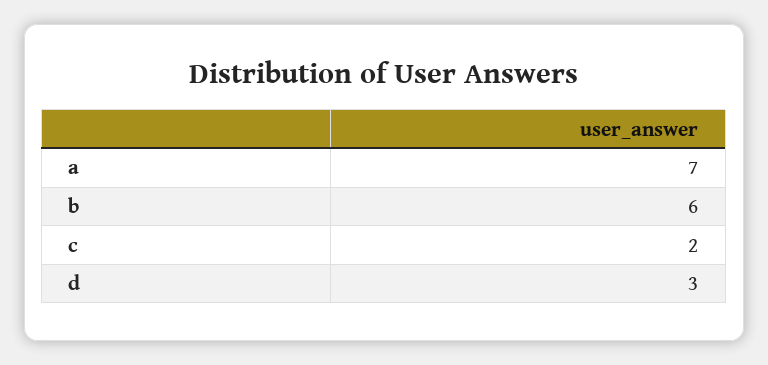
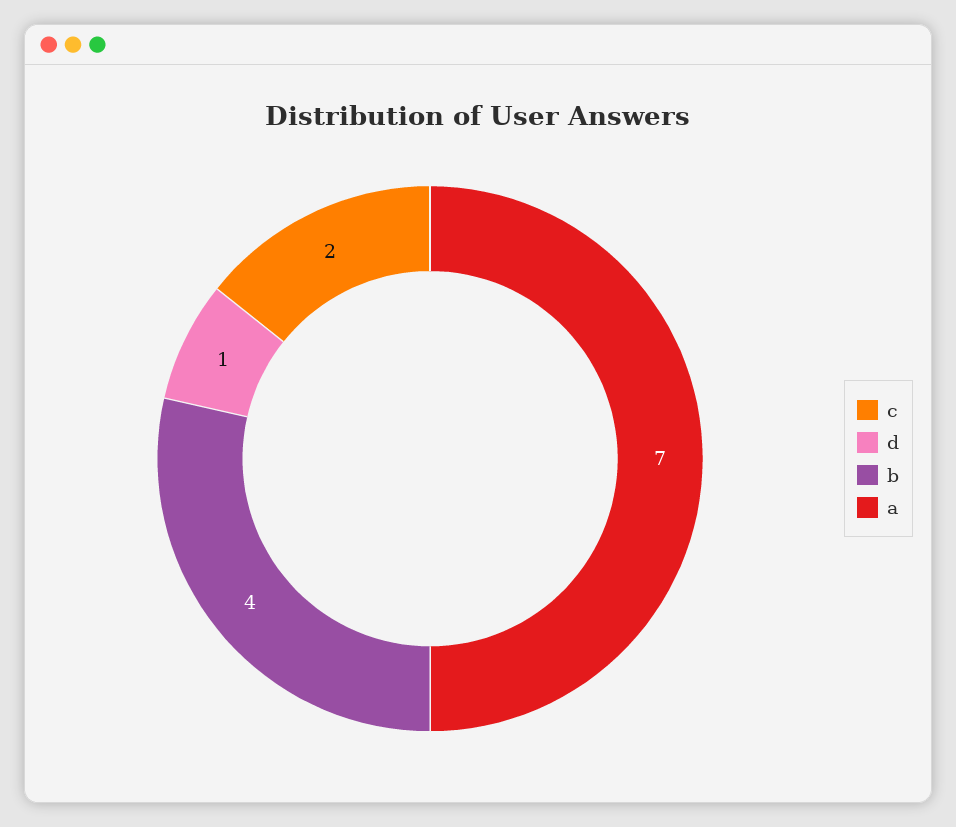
b: 6 -> 4
d: 3 -> 1

